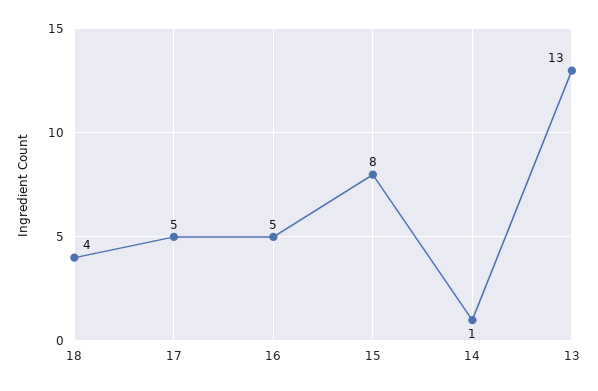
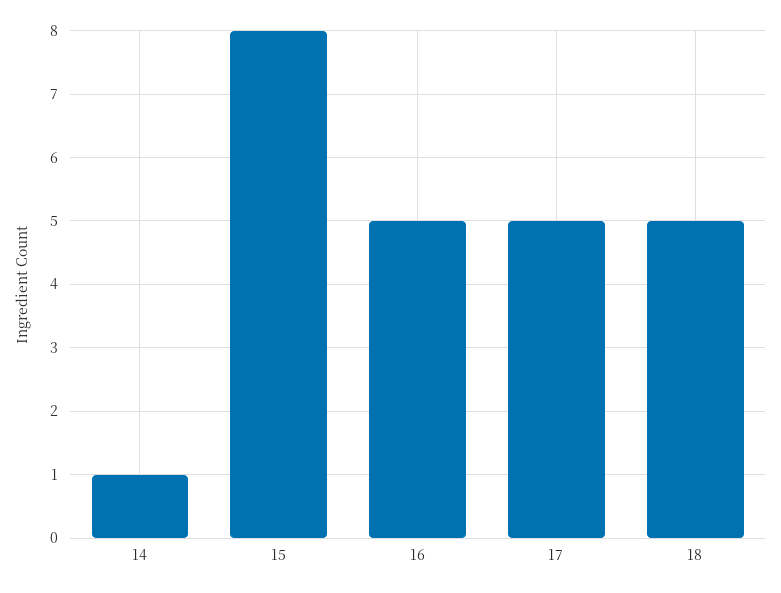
18: 4 -> 5
13: 13 -> none

